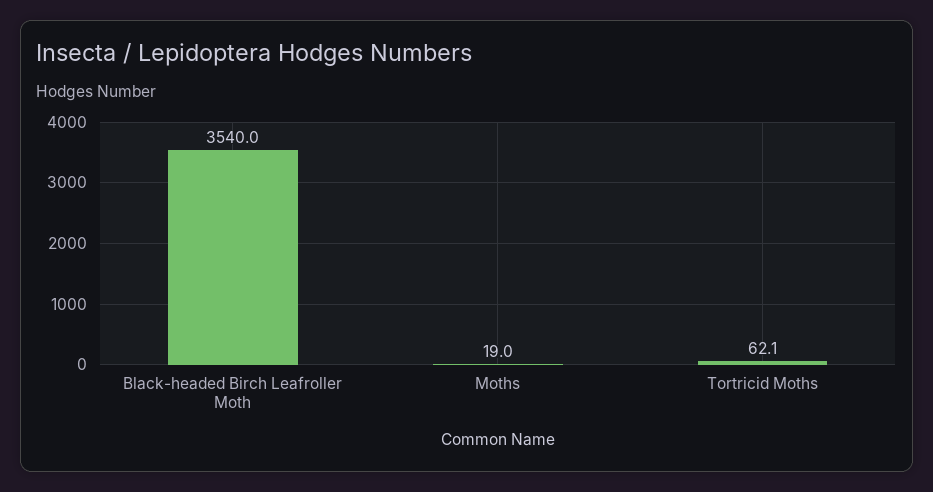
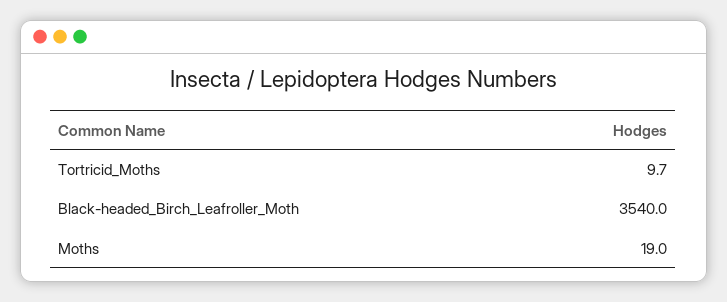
Tortricid Moths: 62.1 -> 9.7

